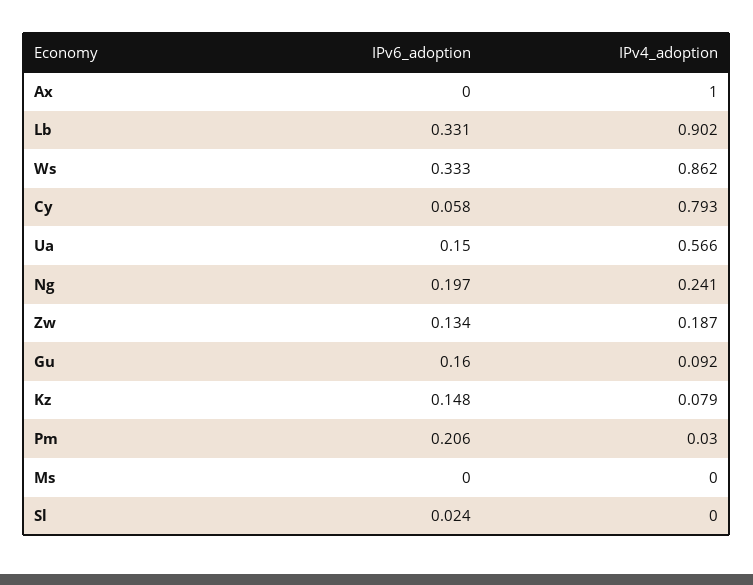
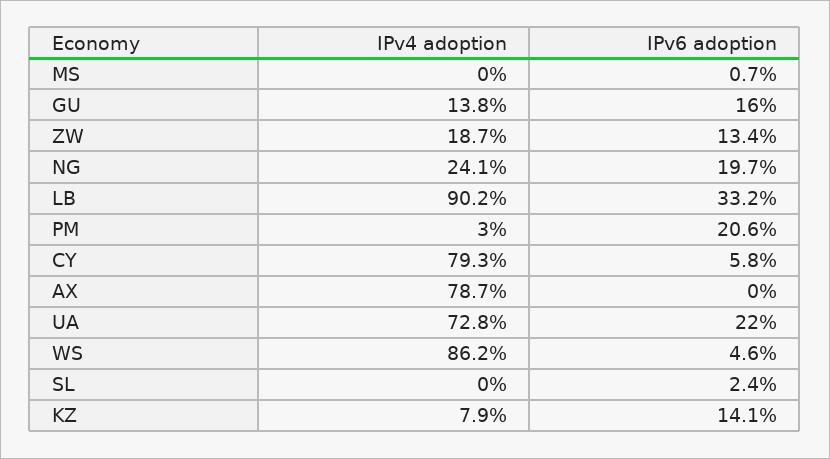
IPv4_adoption, Ax: 1 -> 0.787
IPv6_adoption, Lb: 0.331 -> 0.332
IPv6_adoption, Ws: 0.333 -> 0.046
IPv6_adoption, Ua: 0.15 -> 0.22
IPv4_adoption, Ua: 0.566 -> 0.728
IPv4_adoption, Gu: 0.092 -> 0.138
IPv6_adoption, Kz: 0.148 -> 0.141
IPv6_adoption, Ms: 0 -> 0.007

